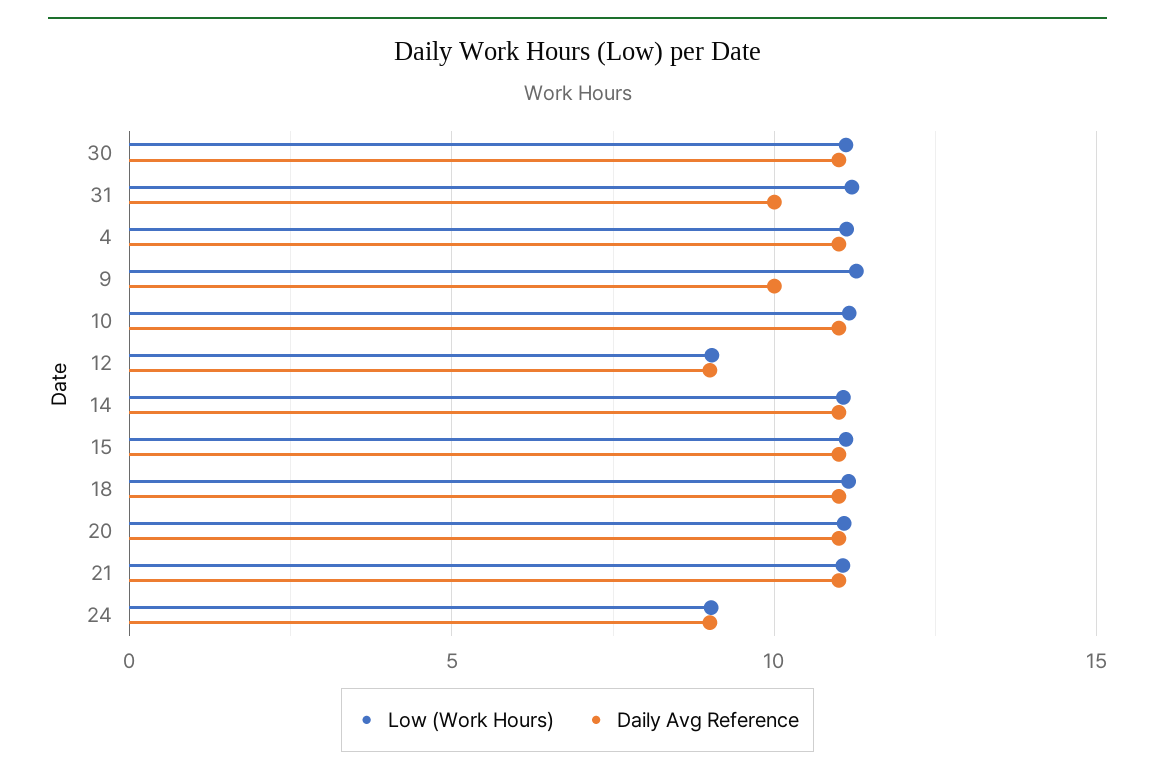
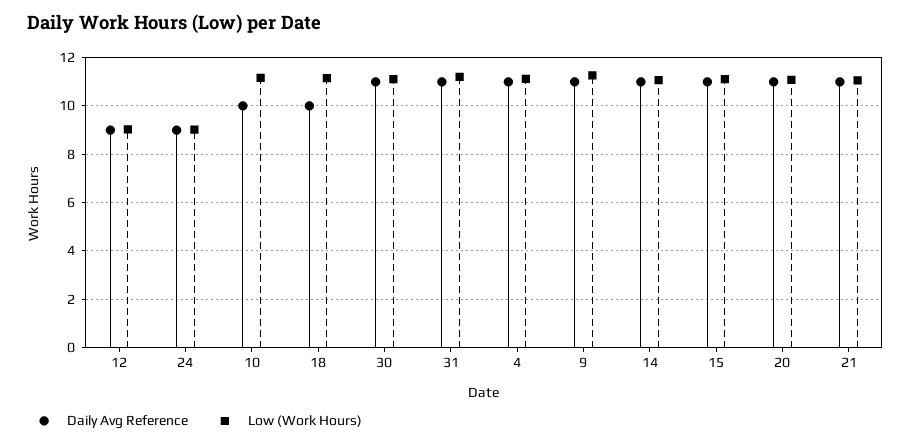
Daily Avg Reference, 31: 10 -> 11
Daily Avg Reference, 9: 10 -> 11
Daily Avg Reference, 10: 11 -> 10
Daily Avg Reference, 18: 11 -> 10

